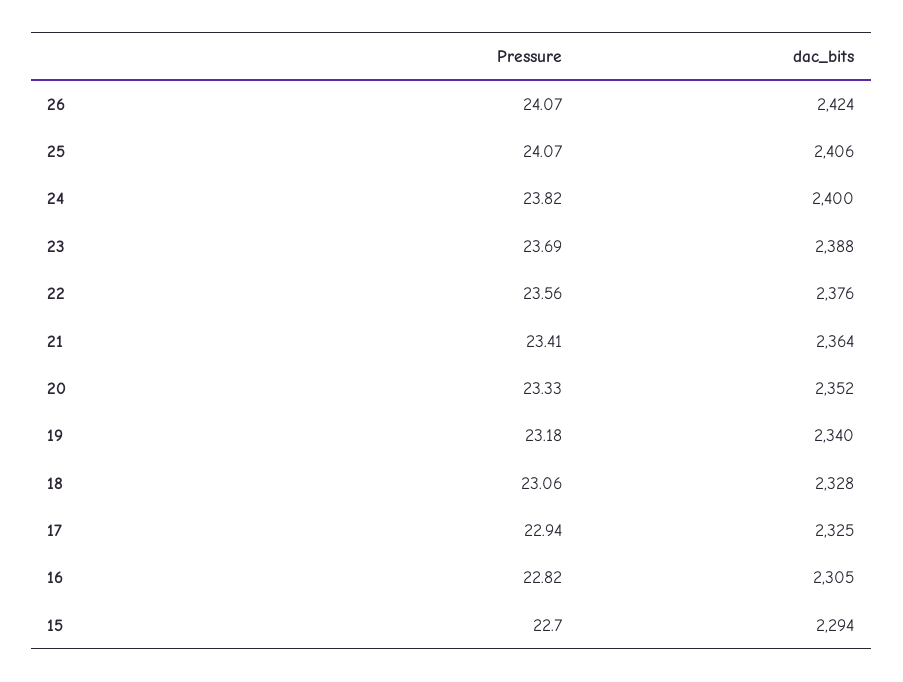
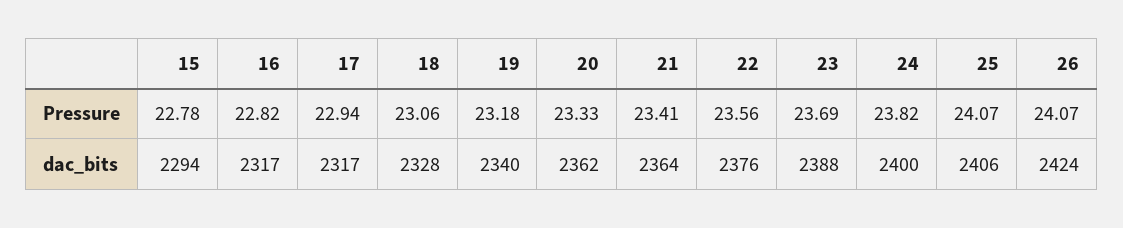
dac_bits, 20: 2352 -> 2362
dac_bits, 17: 2325 -> 2317
dac_bits, 16: 2305 -> 2317
Pressure, 15: 22.7 -> 22.78

